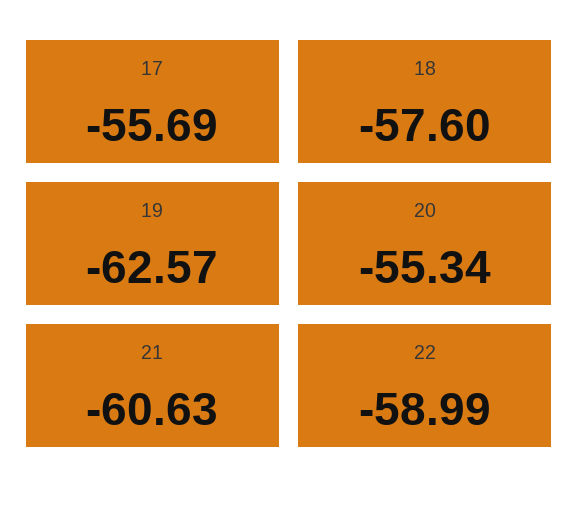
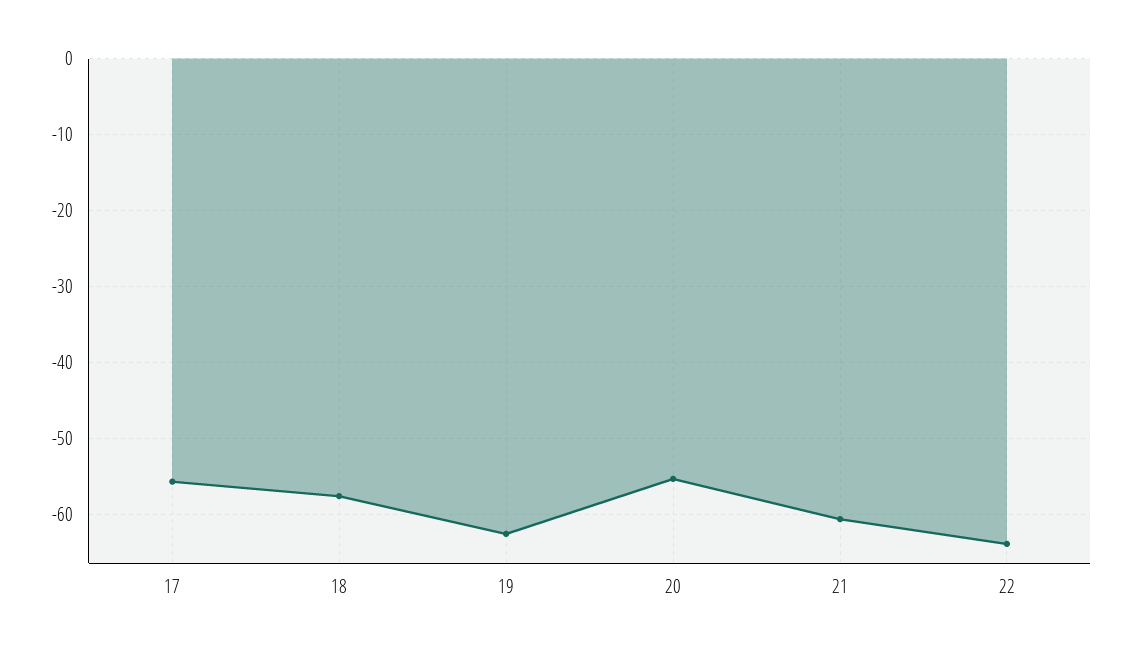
22: -58.99 -> -64

